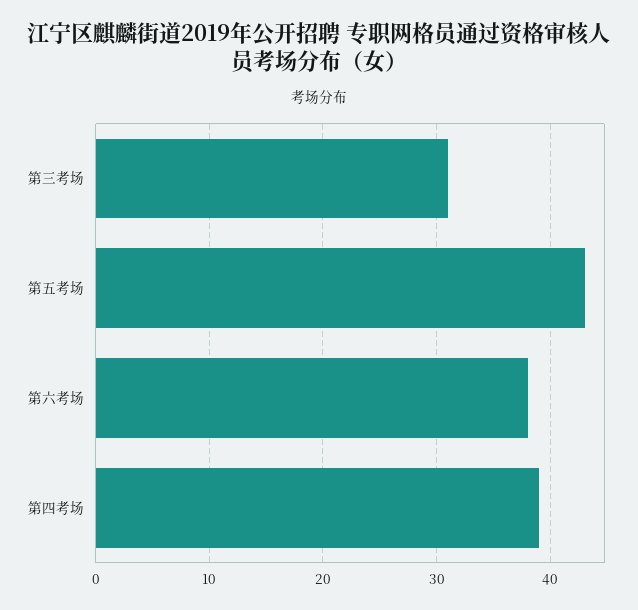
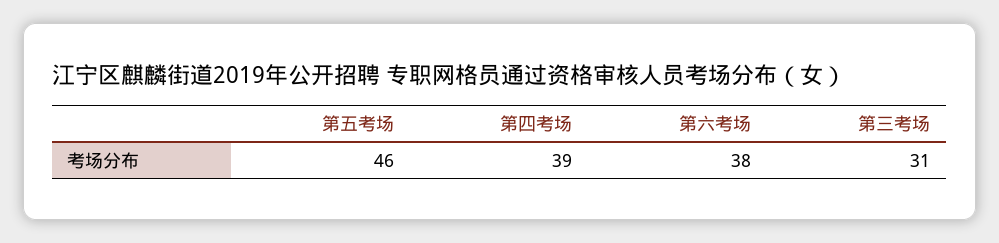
第五考场: 43 -> 46

